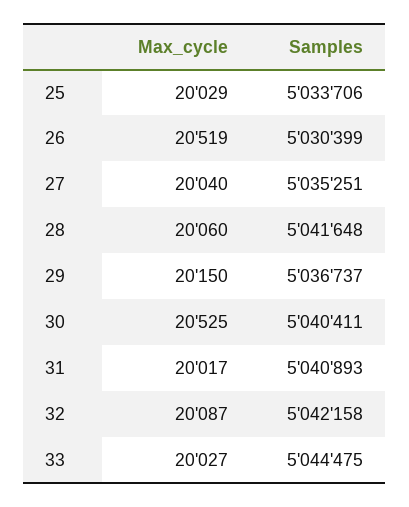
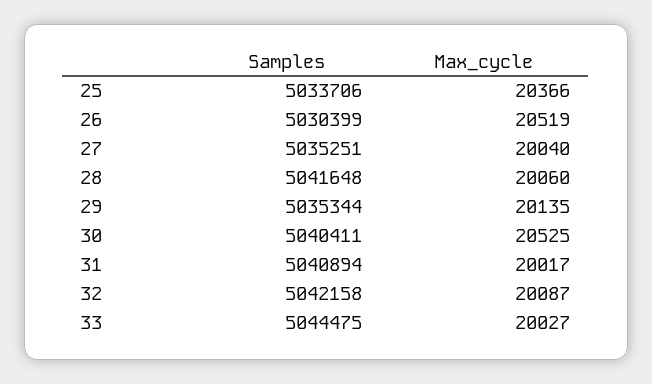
Max_cycle, 25: 20029 -> 20366
Max_cycle, 29: 20150 -> 20135
Samples, 29: 5036737 -> 5035344
Samples, 31: 5040893 -> 5040894

